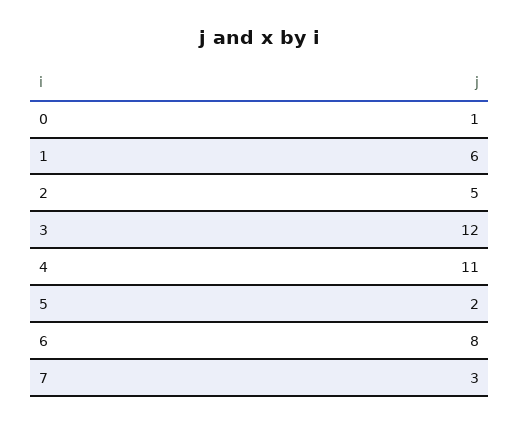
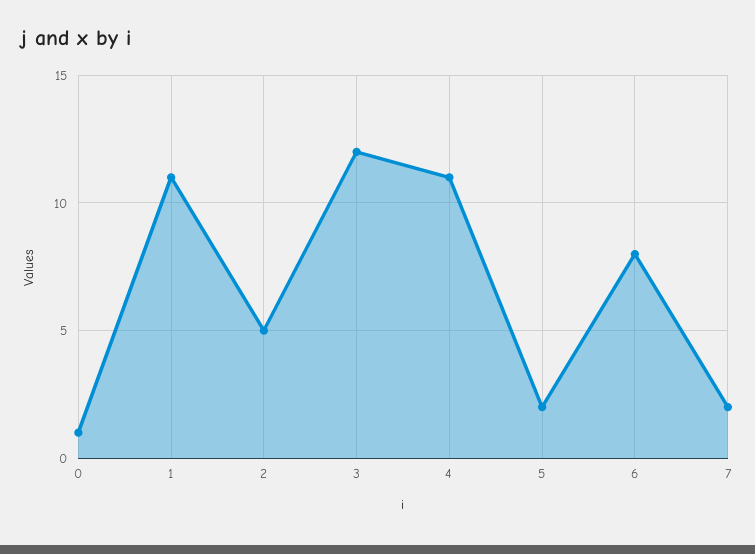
1: 6 -> 11
7: 3 -> 2

